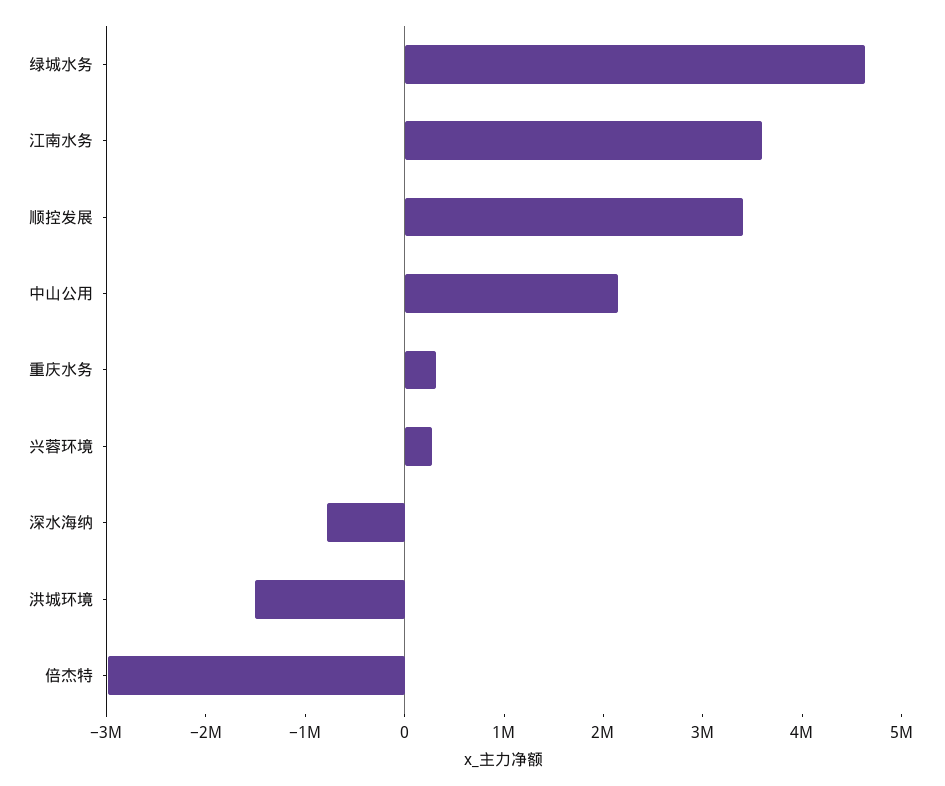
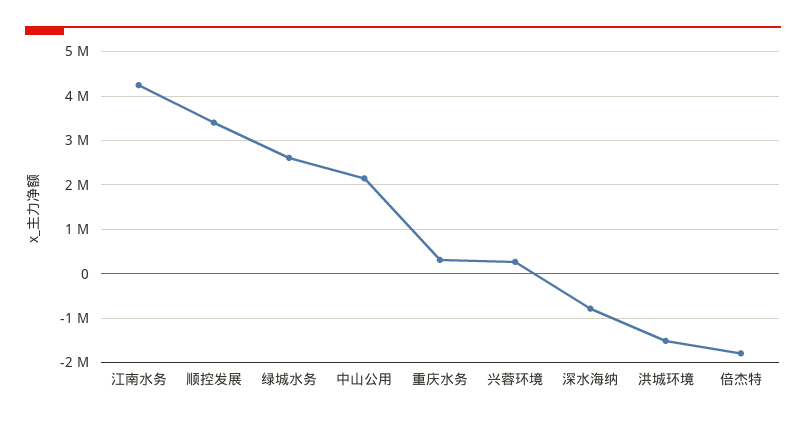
绿城水务: 4600000 -> 2600000
江南水务: 3600000 -> 4200000
倍杰特: -3000000 -> -1800000

